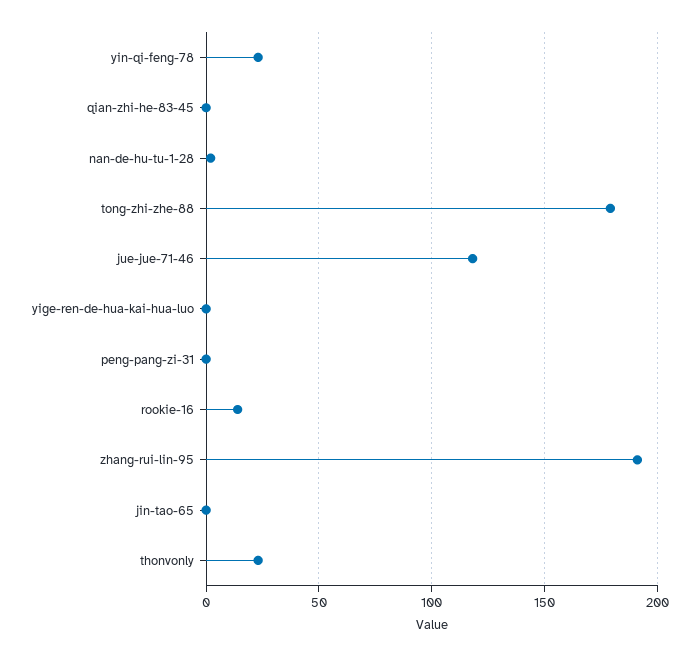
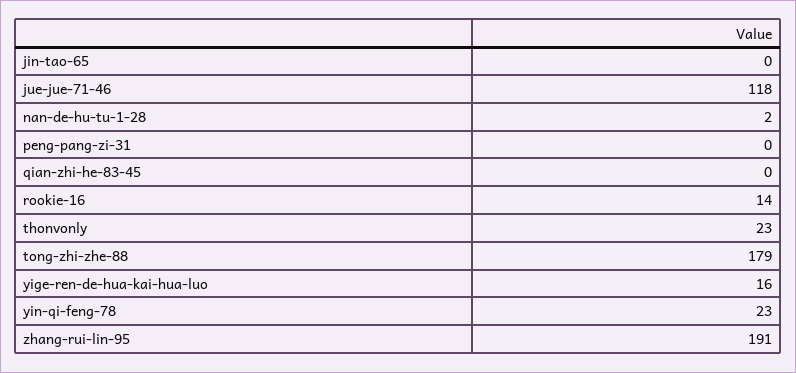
yige-ren-de-hua-kai-hua-luo: 0 -> 16

